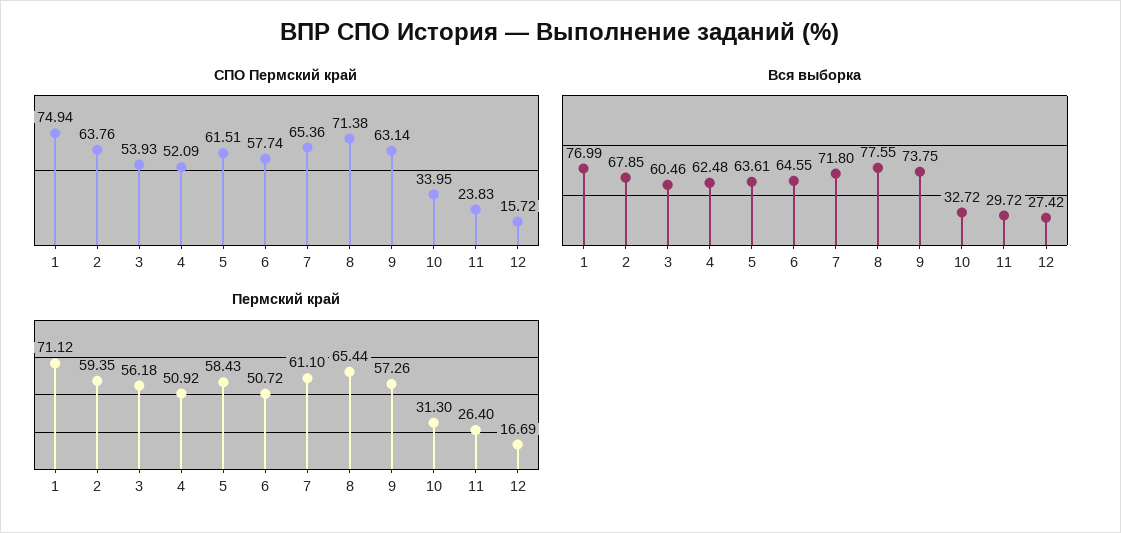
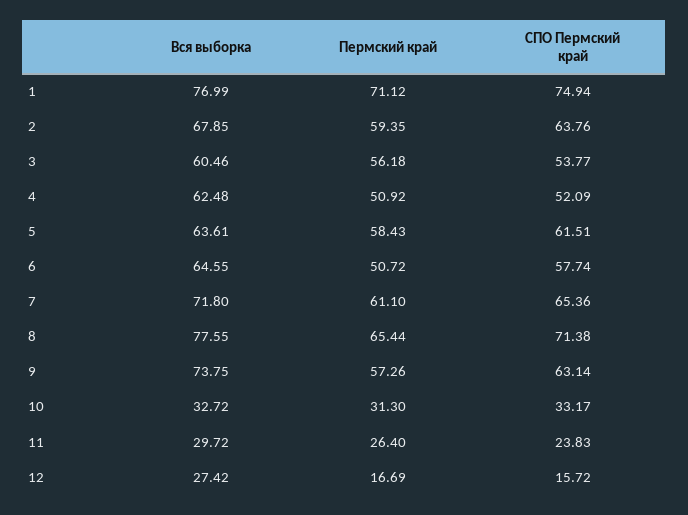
СПО Пермский край, 3: 53.93 -> 53.77
СПО Пермский край, 10: 33.95 -> 33.17

